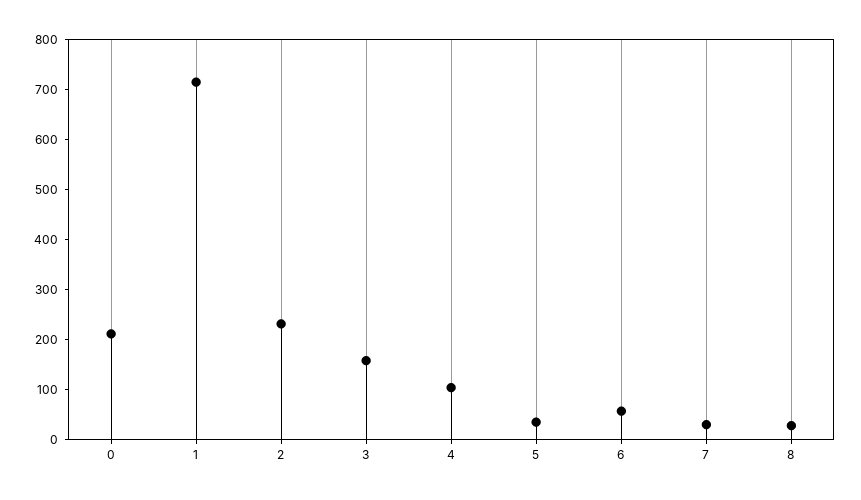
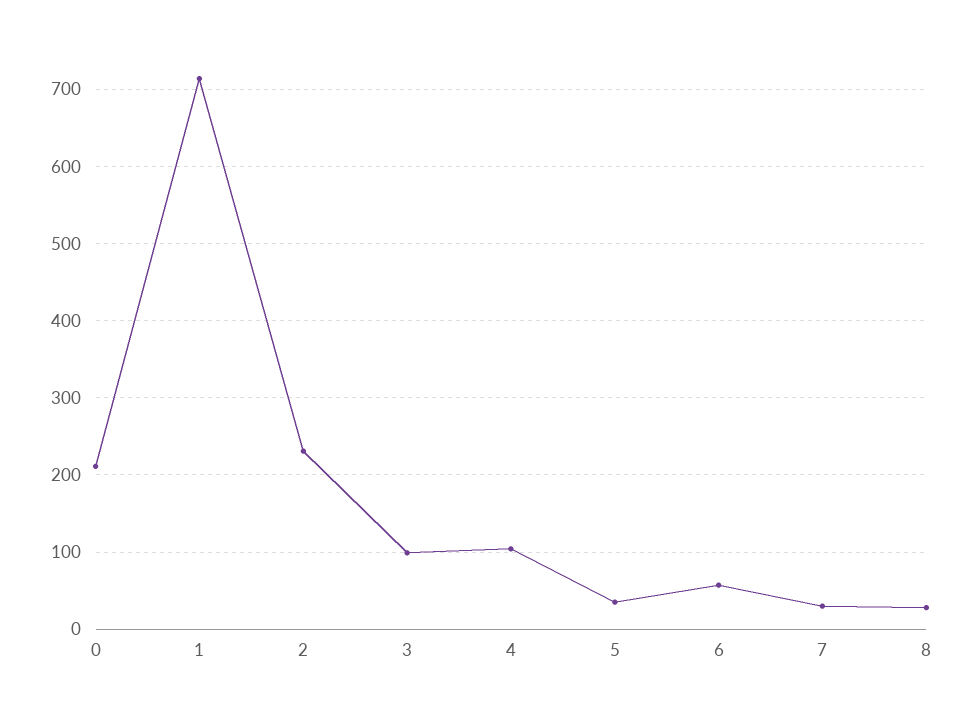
3: 160 -> 100

